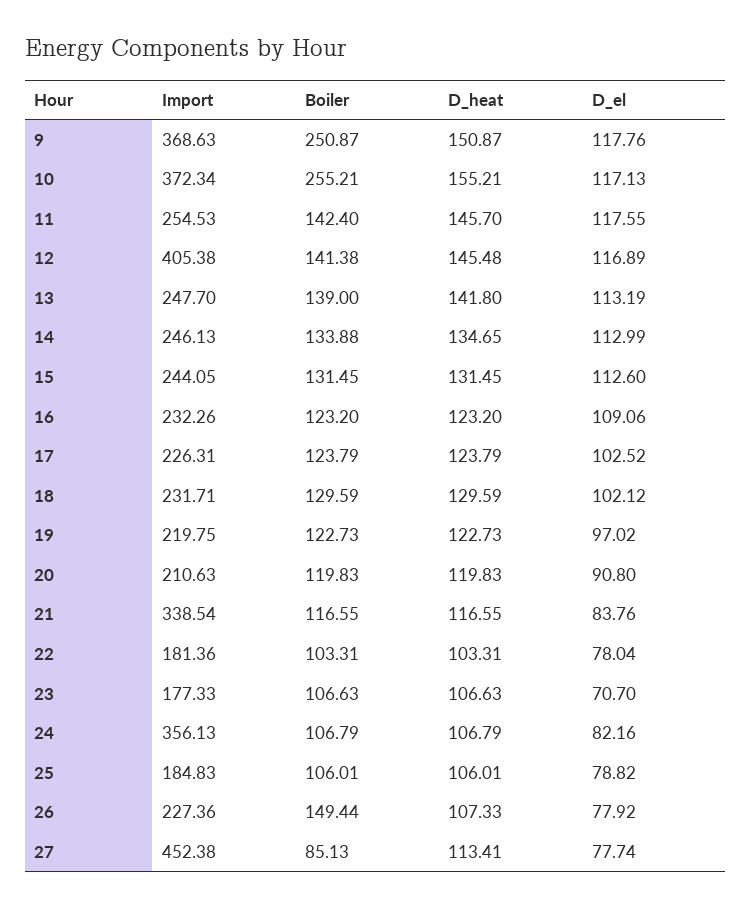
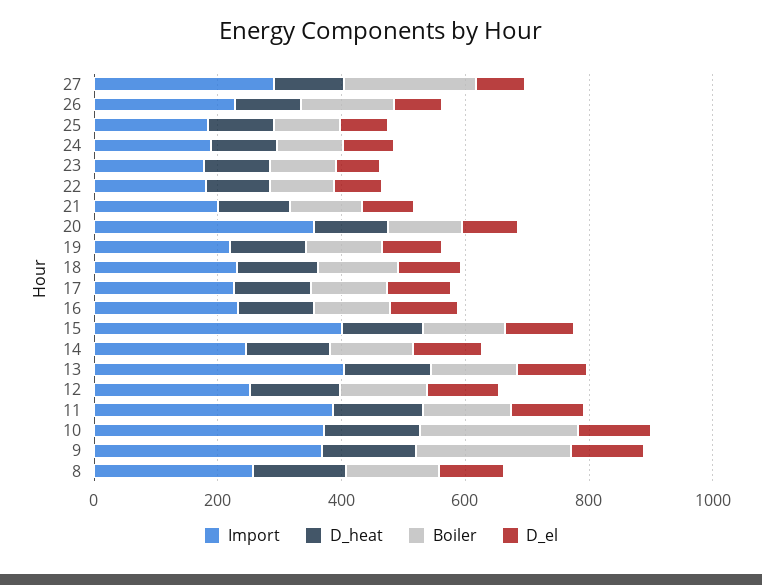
Import, 11: 254.53 -> 400
Import, 12: 405.38 -> 250
Import, 13: 247.7 -> 400
Import, 15: 244.05 -> 400
Import, 20: 210.63 -> 350
Import, 21: 338.54 -> 200
Import, 24: 356.13 -> 200
Import, 27: 452.38 -> 300
Boiler, 27: 85.13 -> 200
Import, 8: none -> 250
D_heat, 8: none -> 150
Boiler, 8: none -> 150
D_el, 8: none -> 100

